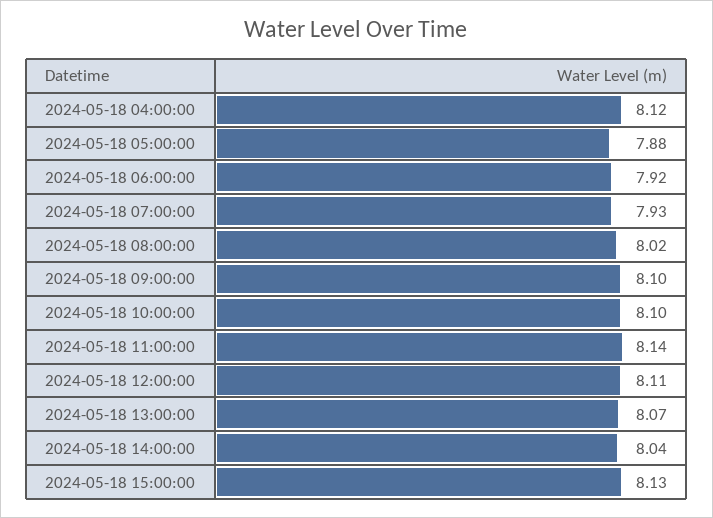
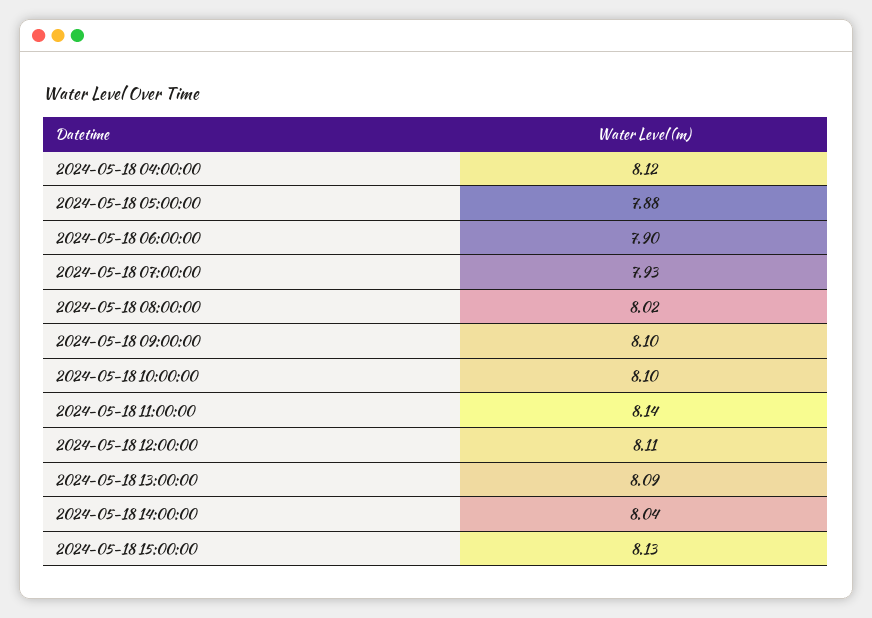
2024-05-18 06:00:00: 7.92 -> 7.9
2024-05-18 13:00:00: 8.07 -> 8.09

